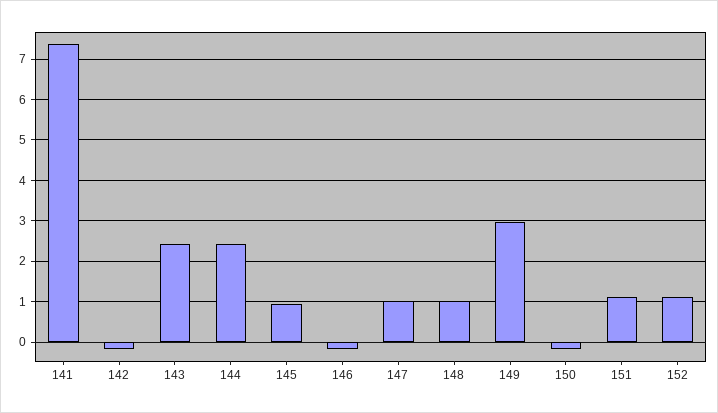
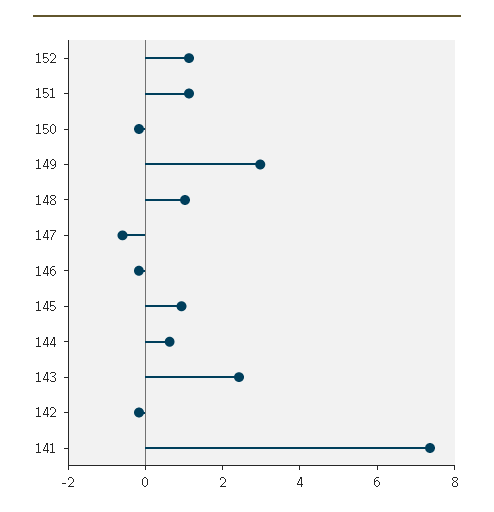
144: 2.4 -> 0.5
147: 1 -> -0.5

